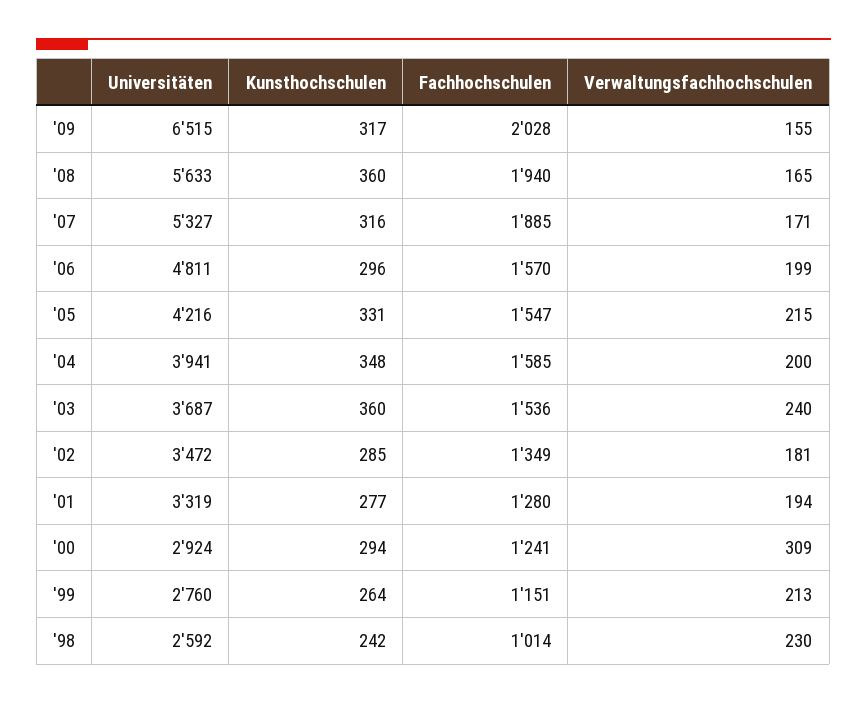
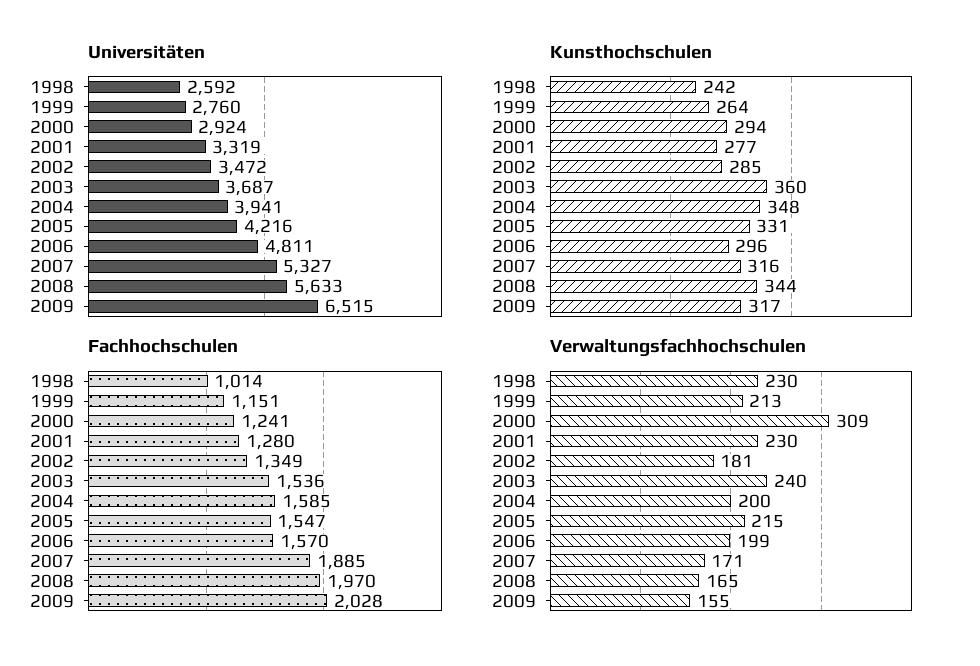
Kunsthochschulen, '08: 360 -> 344
Fachhochschulen, '08: 1940 -> 1970
Verwaltungsfachhochschulen, '01: 194 -> 230

